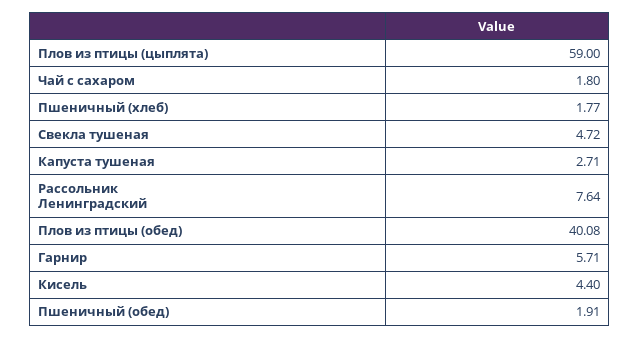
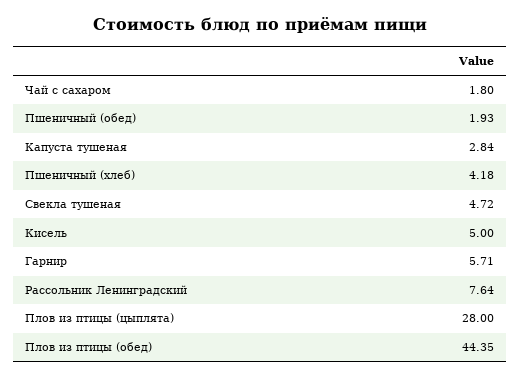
Плов из птицы (цыплята): 59 -> 28
Пшеничный (хлеб): 1.77 -> 4.18
Капуста тушеная: 2.71 -> 2.84
Плов из птицы (обед): 40.08 -> 44.35
Кисель: 4.4 -> 5
Пшеничный (обед): 1.91 -> 1.93

